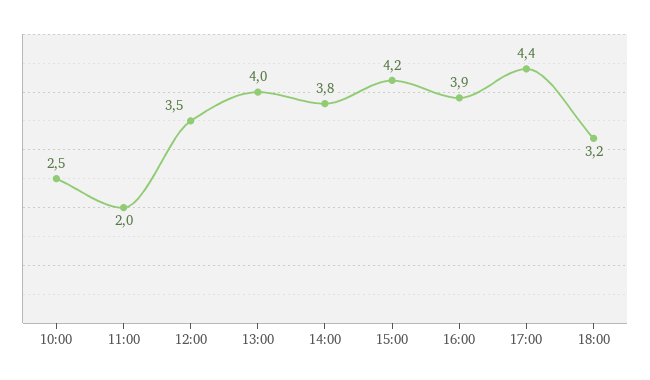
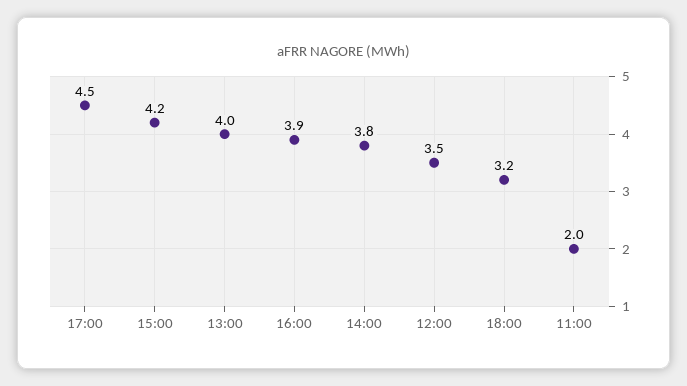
10:00: 2.5 -> none
17:00: 4.4 -> 4.5

